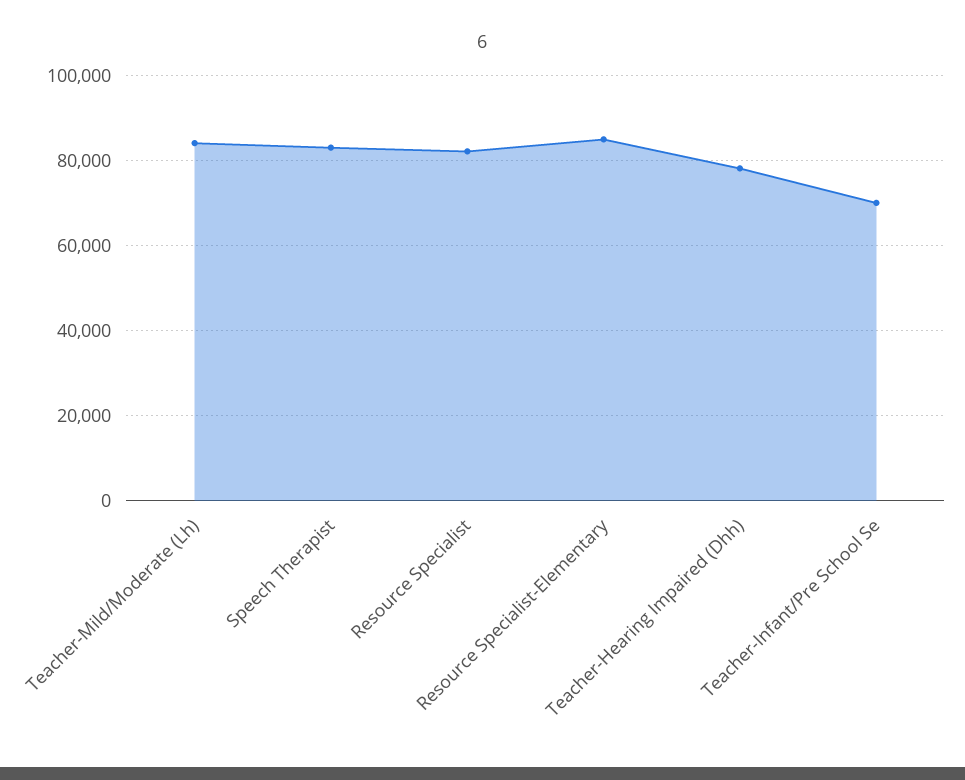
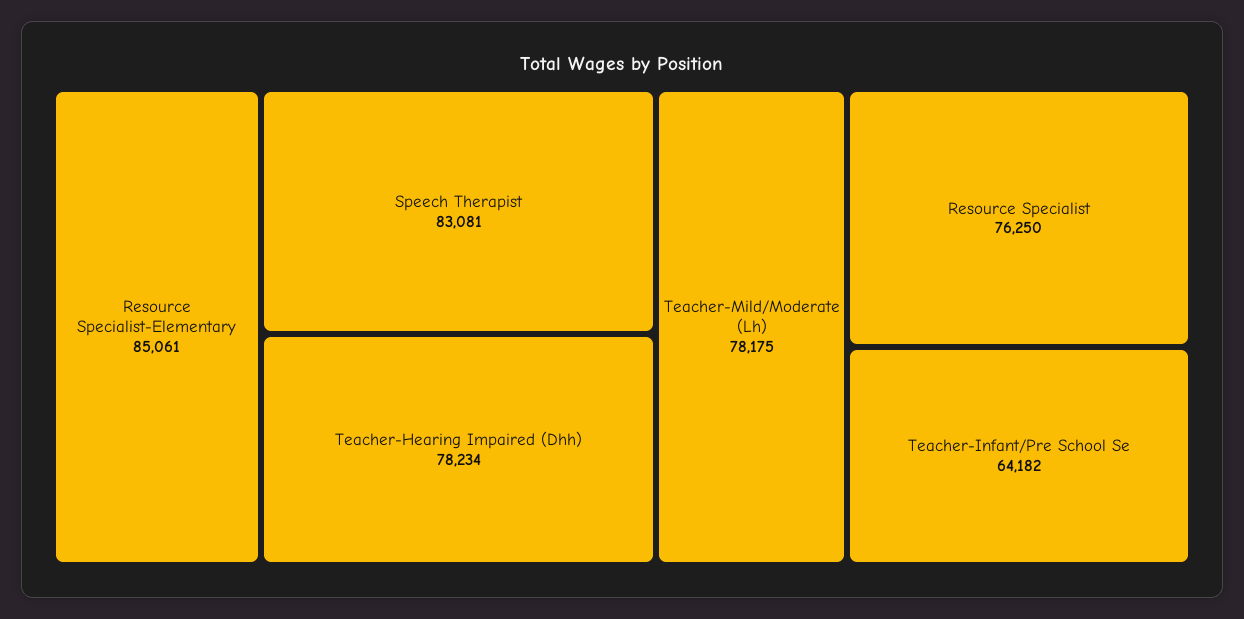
Teacher-Mild/Moderate (Lh): 84000 -> 78175
Resource Specialist: 82000 -> 76250
Teacher-Infant/Pre School Se: 70000 -> 64182

